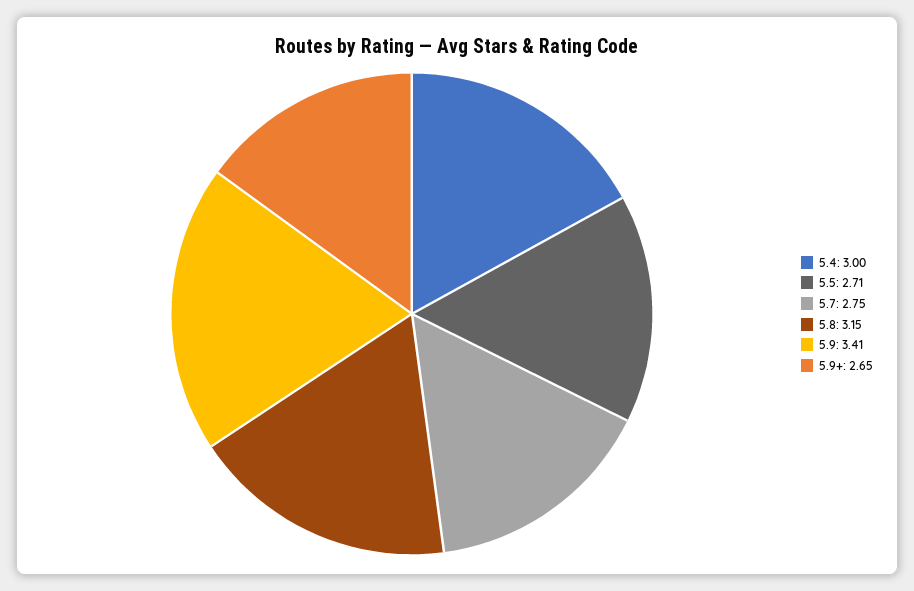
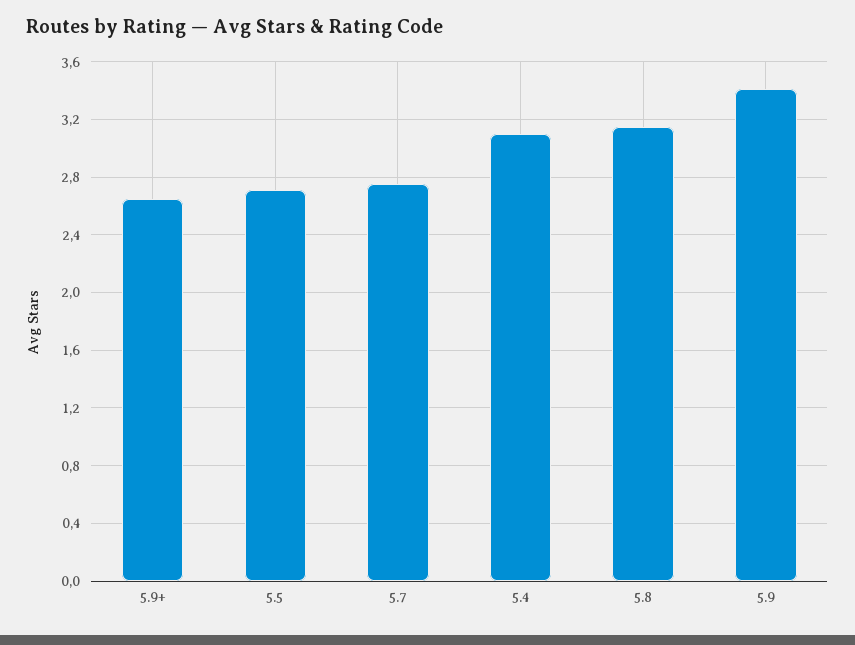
5.4: 3 -> 3.1

